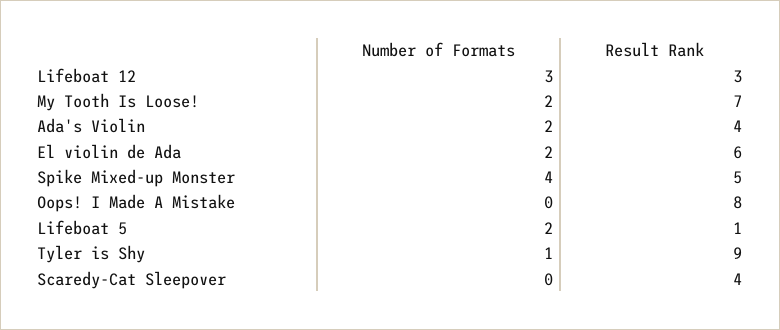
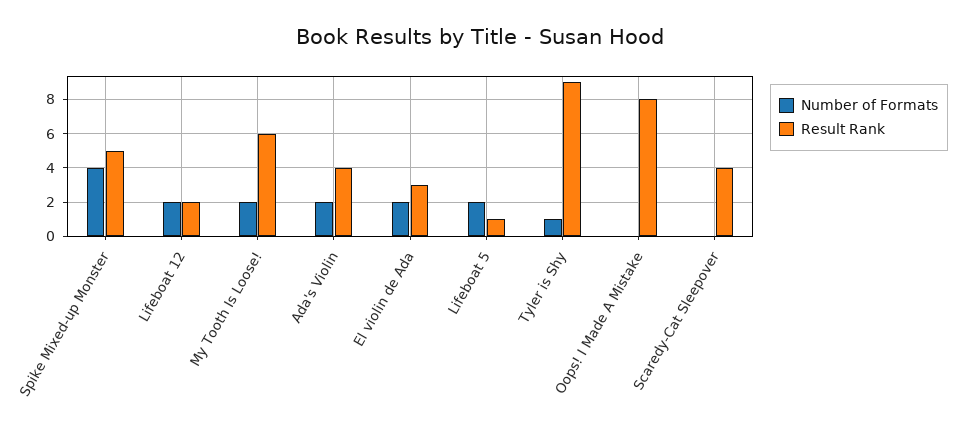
Number of Formats, Lifeboat 12: 3 -> 2
Result Rank, Lifeboat 12: 3 -> 2
Result Rank, My Tooth Is Loose!: 7 -> 6
Result Rank, El violin de Ada: 6 -> 3

